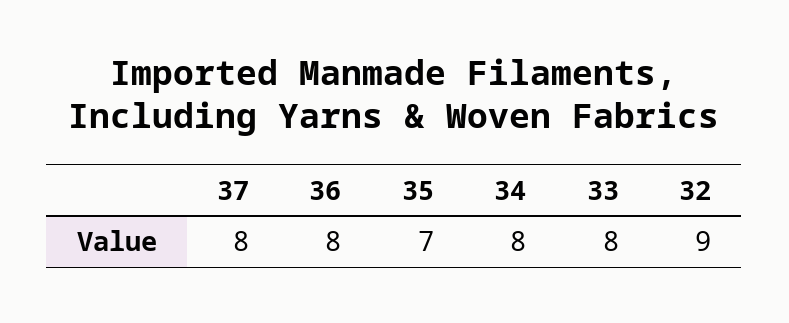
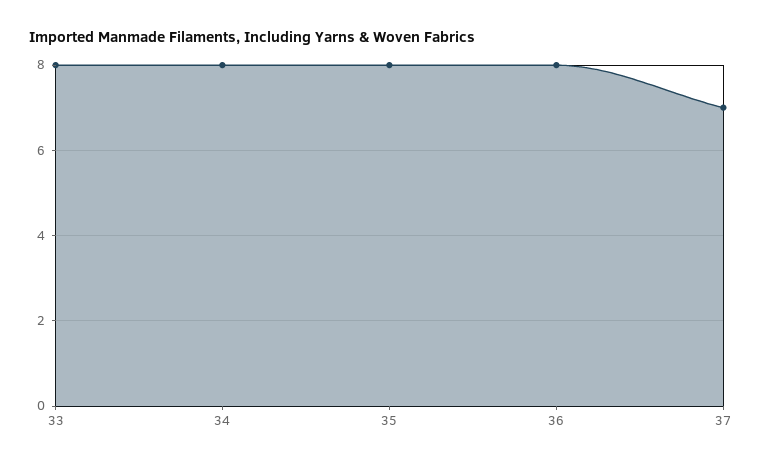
37: 8 -> 7
35: 7 -> 8
32: 9 -> none

